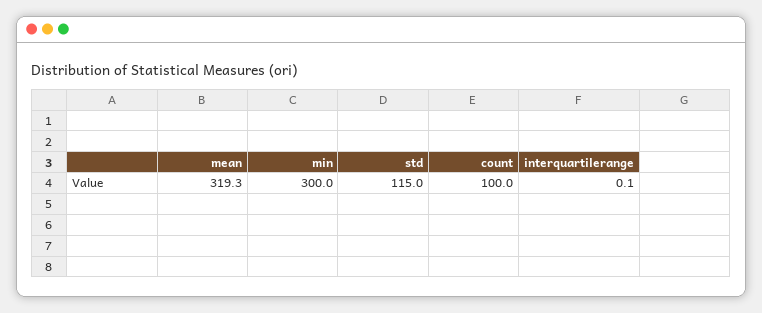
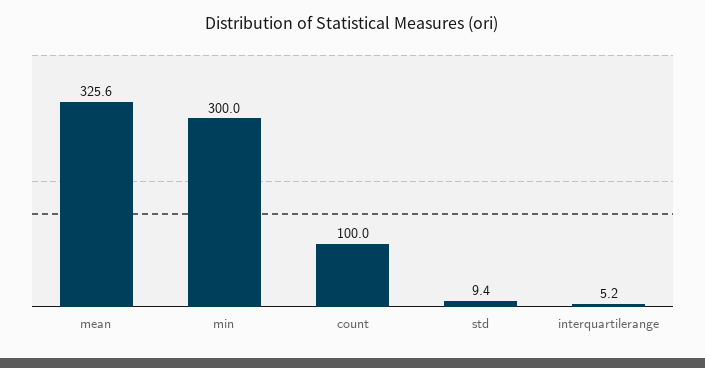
mean: 319.3 -> 325.6
std: 115 -> 9.4
interquartilerange: 0.1 -> 5.2

